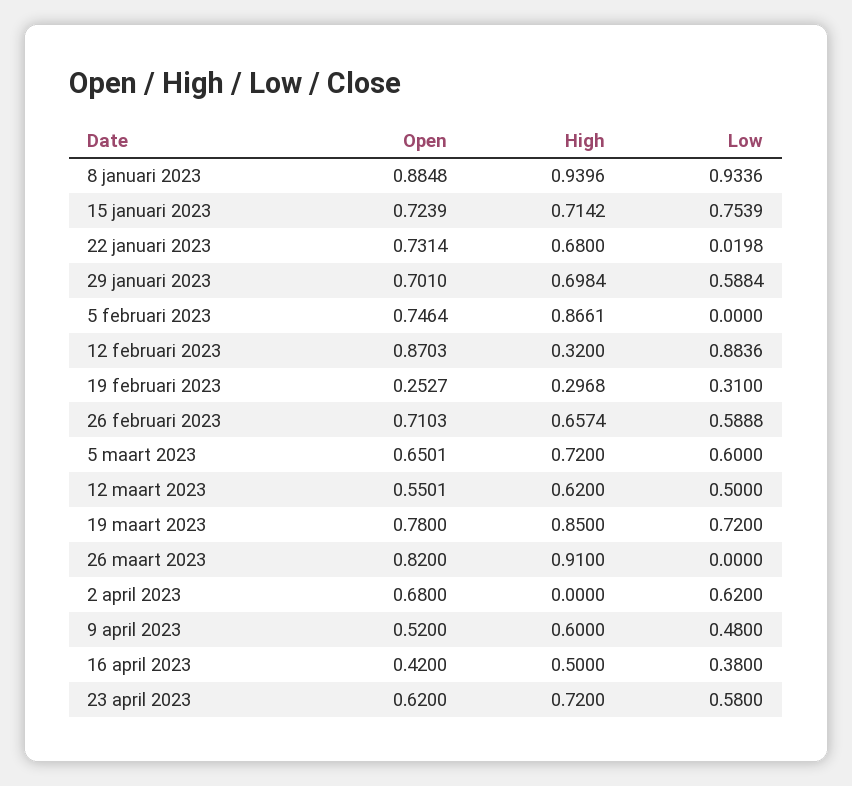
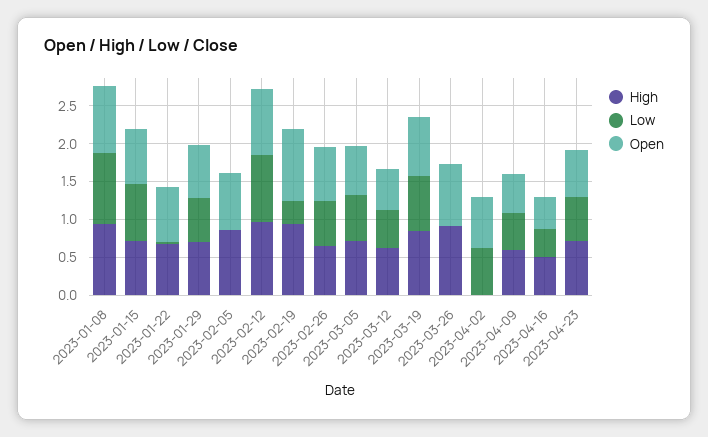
High, 12 februari 2023: 0.32 -> 1
Open, 19 februari 2023: 0.2527 -> 1
High, 19 februari 2023: 0.2968 -> 1

